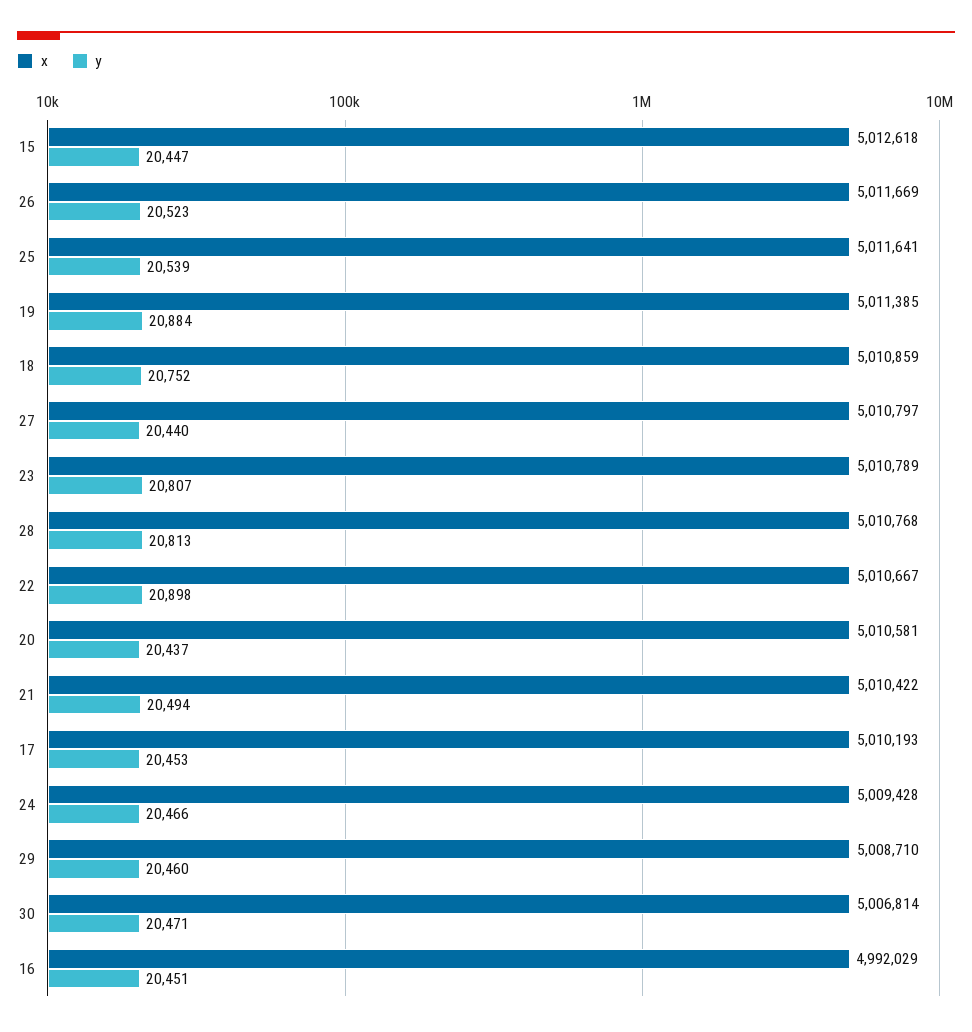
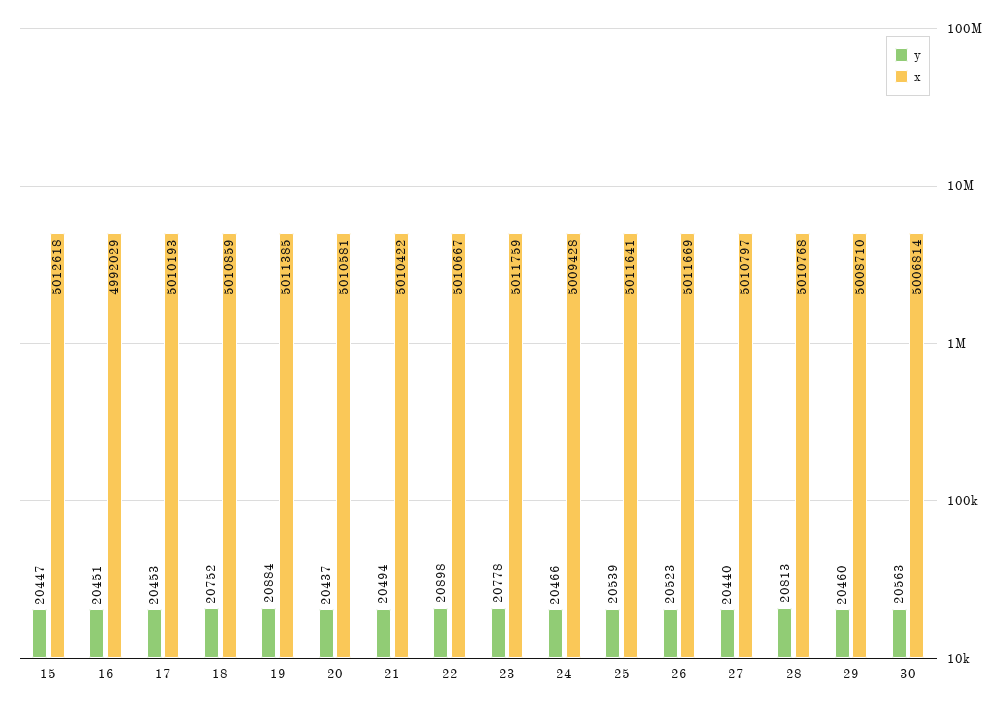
x, 23: 5010789 -> 5011759
y, 23: 20807 -> 20778
y, 30: 20471 -> 20563

